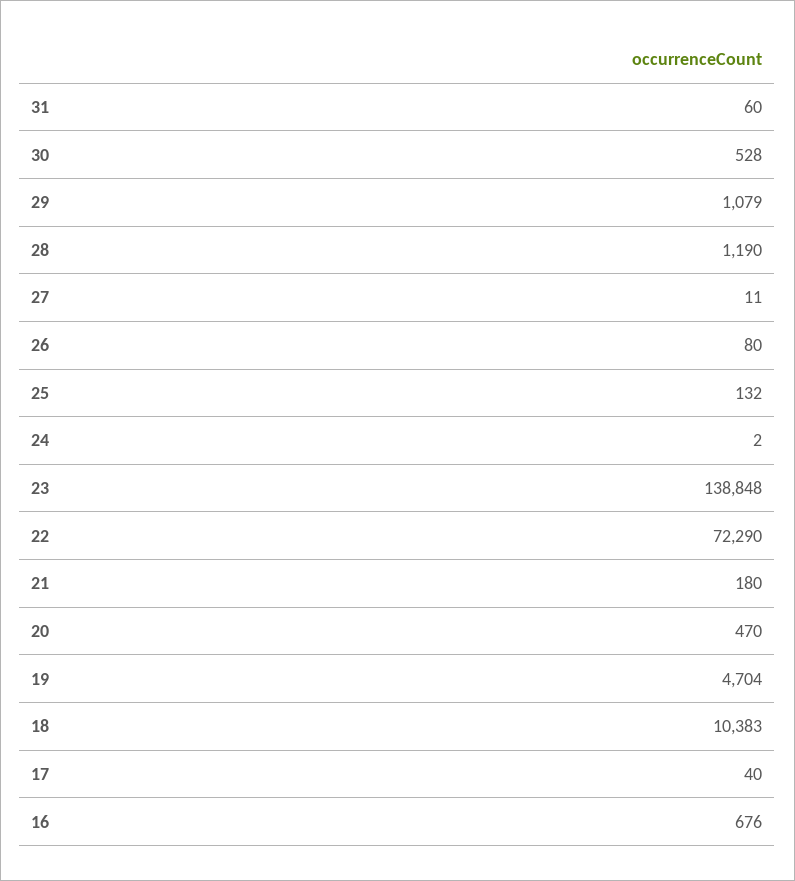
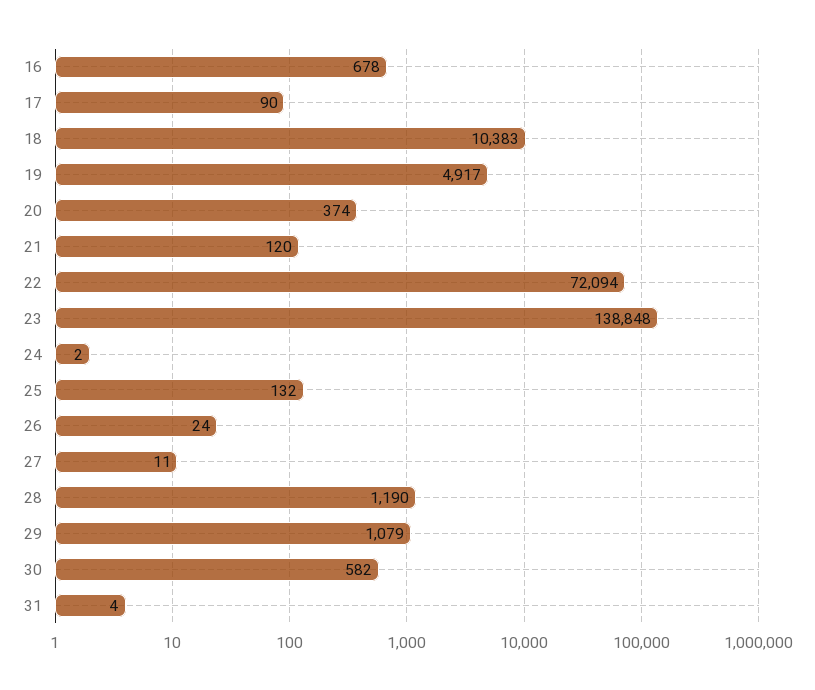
31: 60 -> 4
30: 528 -> 582
26: 80 -> 24
22: 72290 -> 72094
21: 180 -> 120
20: 470 -> 374
19: 4704 -> 4917
17: 40 -> 90
16: 676 -> 678

